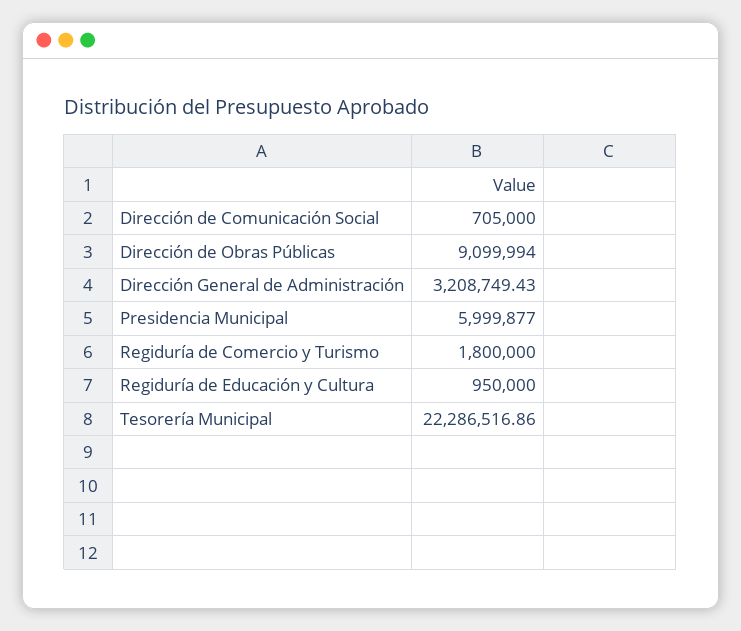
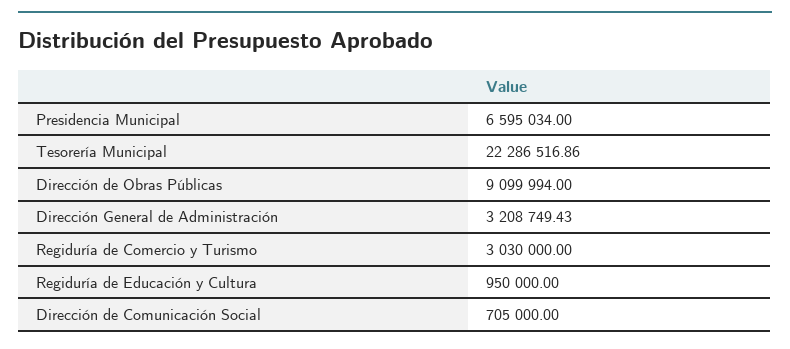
Presidencia Municipal: 5999877 -> 6595034
Regiduría de Comercio y Turismo: 1800000 -> 3030000

